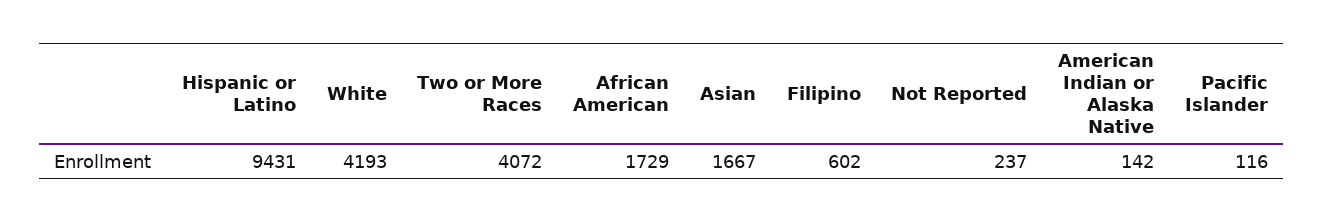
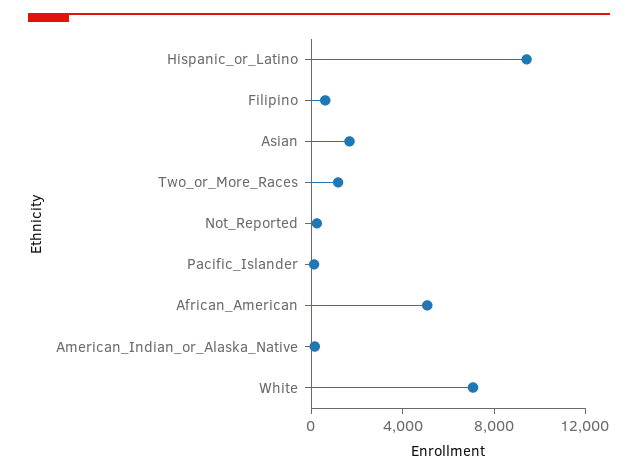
White: 4193 -> 7000
Two or More Races: 4072 -> 1000
African American: 1729 -> 5000

